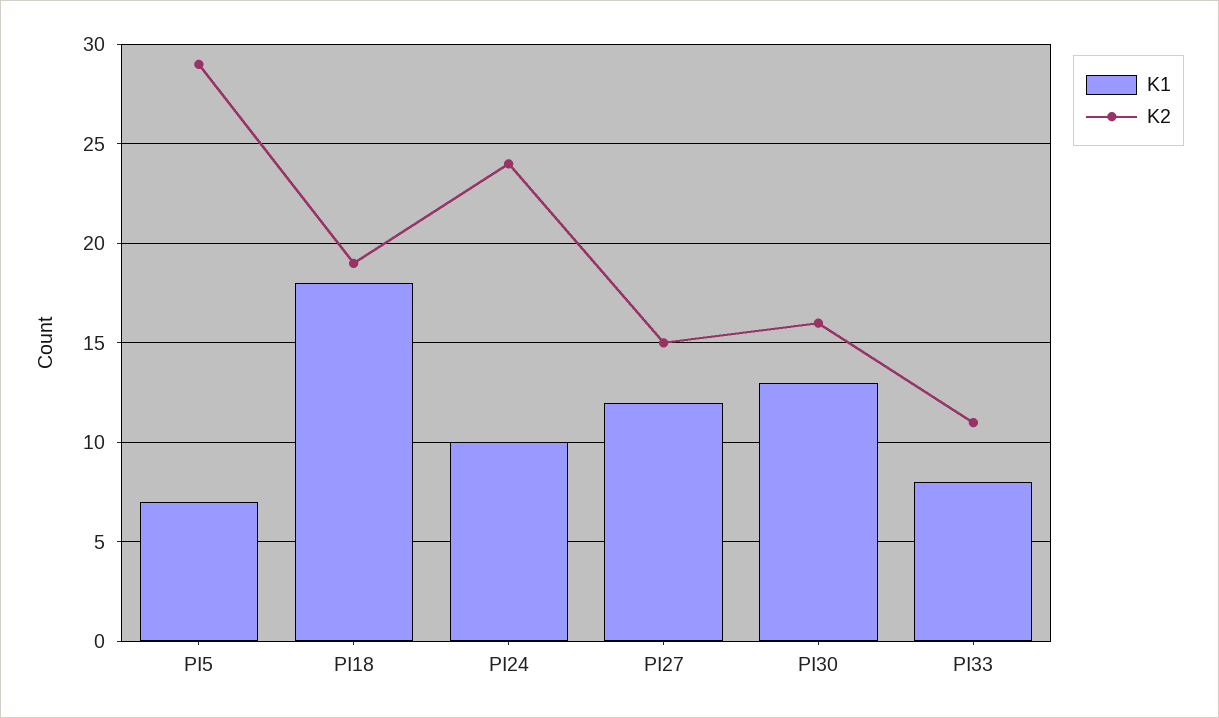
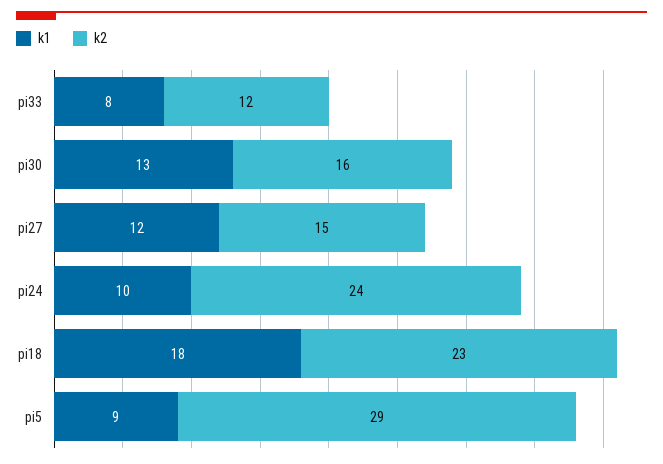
K1, PI5: 7 -> 9
K2, PI18: 19 -> 23
K2, PI33: 11 -> 12

